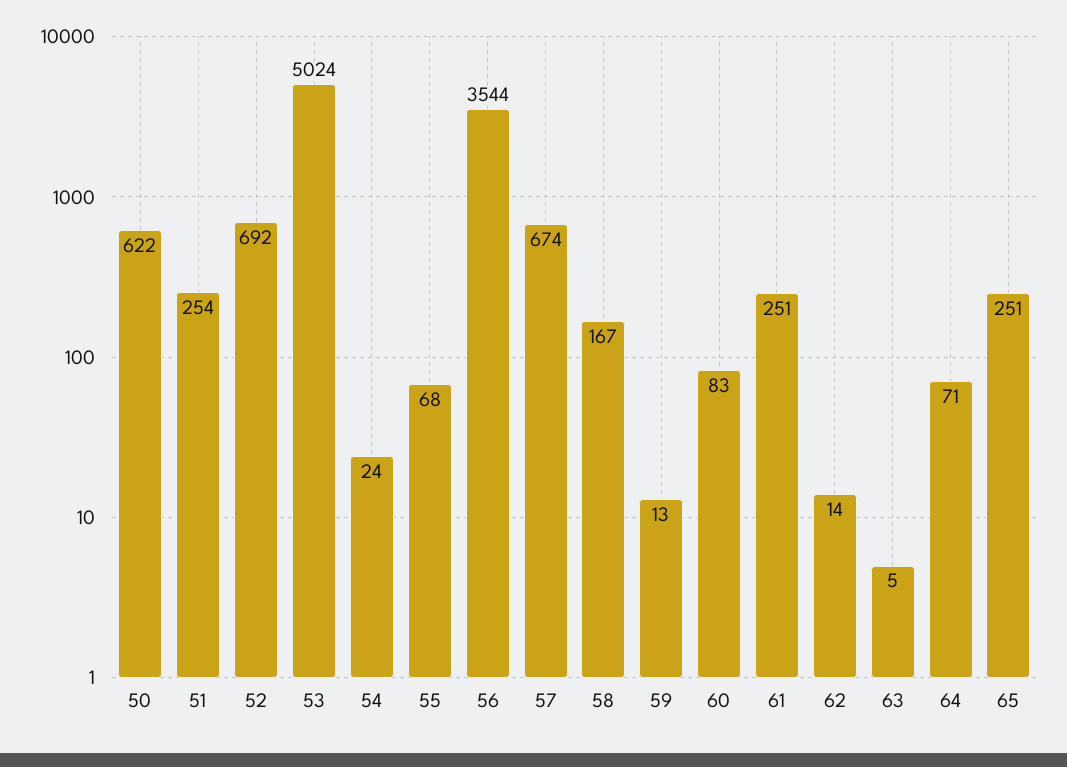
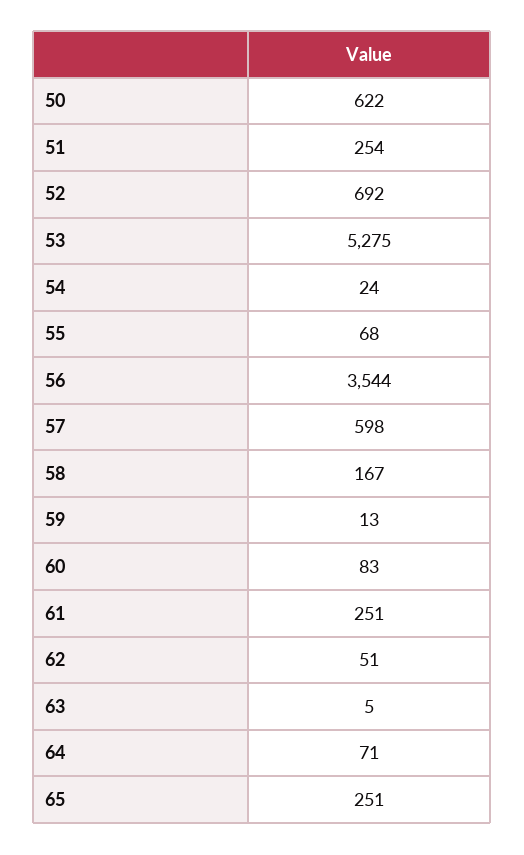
53: 5024 -> 5275
57: 674 -> 598
62: 14 -> 51

